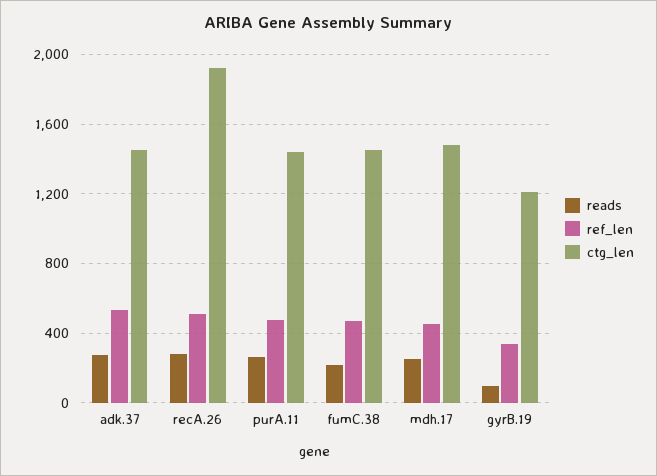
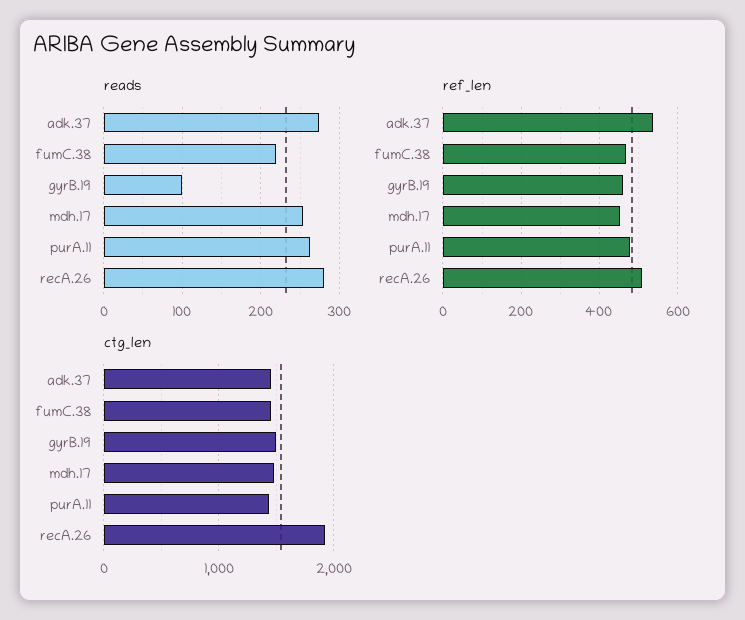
ref_len, gyrB.19: 350 -> 460
ctg_len, gyrB.19: 1200 -> 1500

